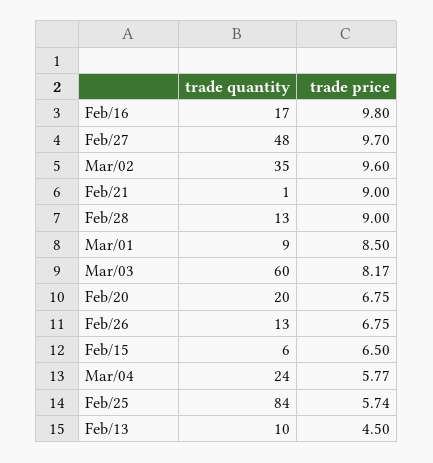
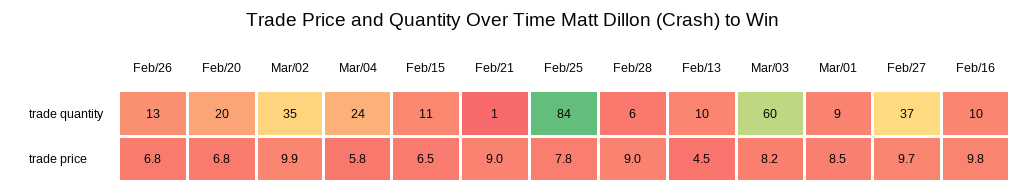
trade quantity, Feb/16: 17 -> 10
trade quantity, Feb/27: 48 -> 37
trade price, Mar/02: 9.6 -> 9.9
trade quantity, Feb/28: 13 -> 6
trade quantity, Feb/15: 6 -> 11
trade price, Feb/25: 5.74 -> 7.8

